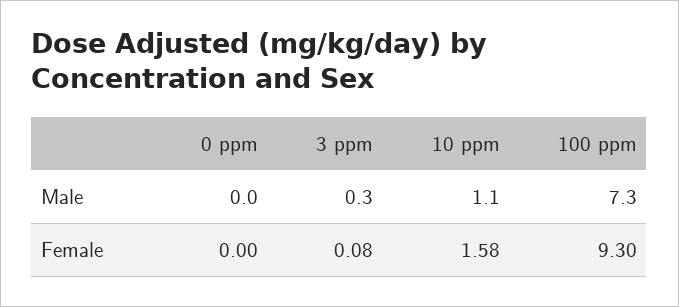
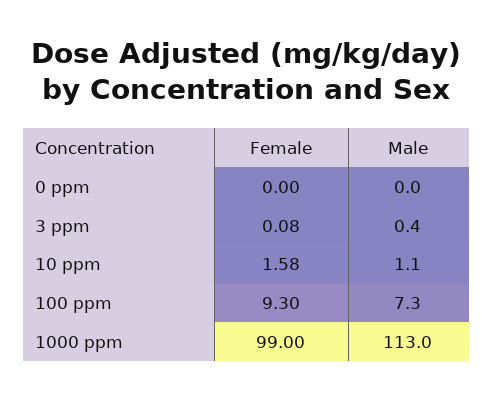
3 ppm, Male: 0.3 -> 0.4
1000 ppm, Female: none -> 99
1000 ppm, Male: none -> 113

